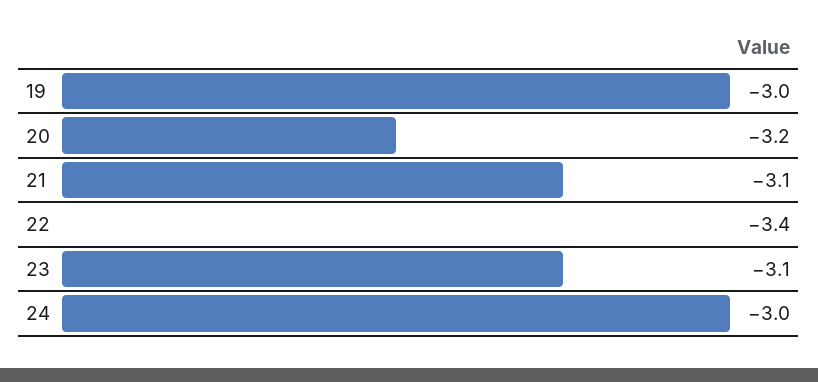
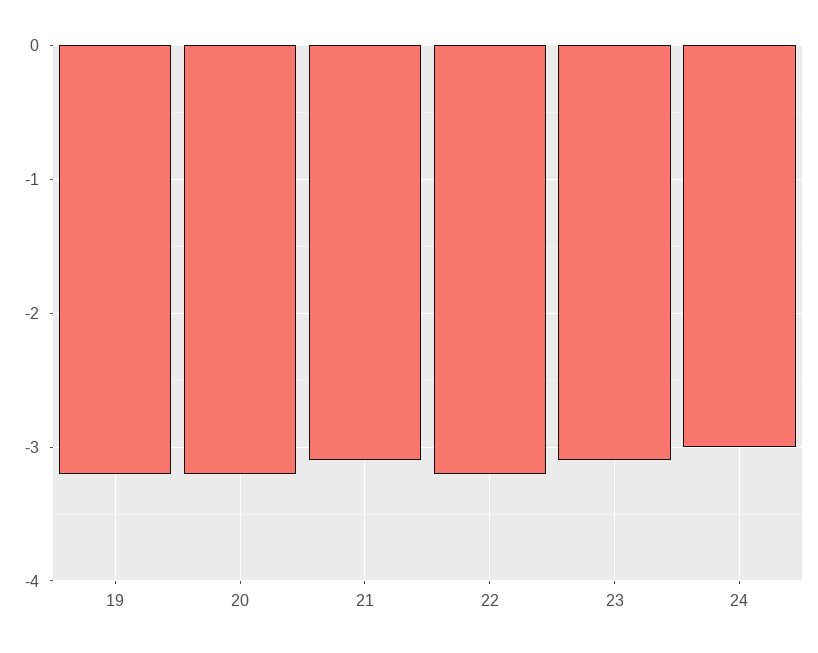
19: -3 -> -3.2
22: -3.4 -> -3.2

